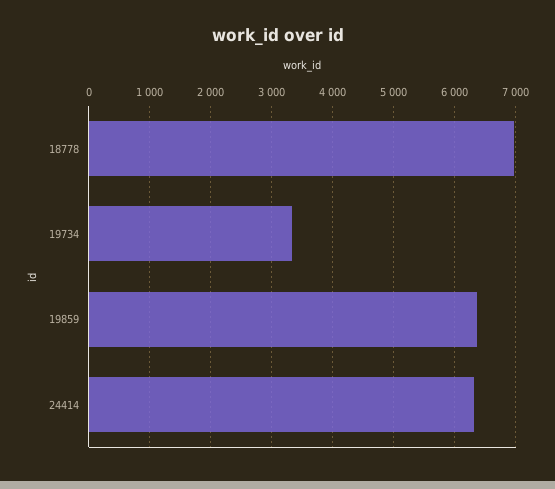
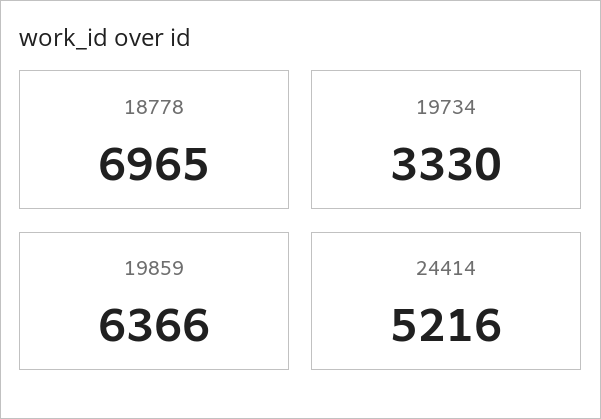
24414: 6300 -> 5216

